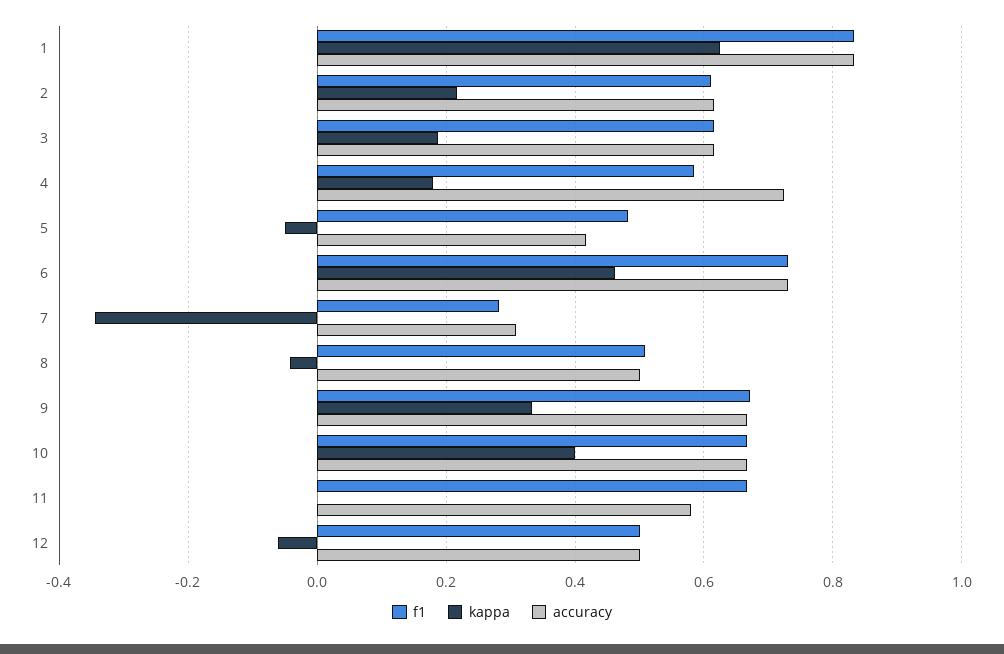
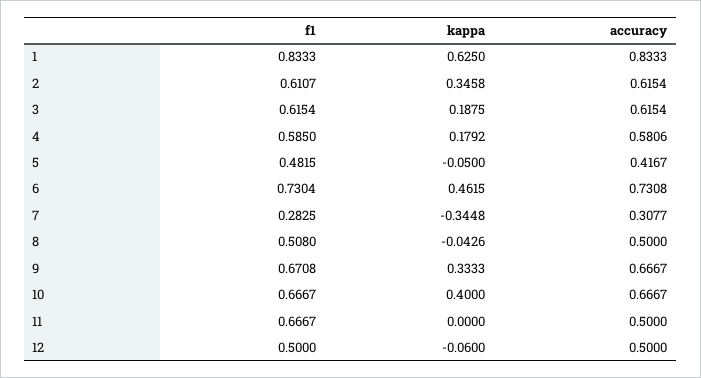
kappa, 2: 0.22 -> 0.3458
accuracy, 4: 0.72 -> 0.5806
accuracy, 11: 0.58 -> 0.5

